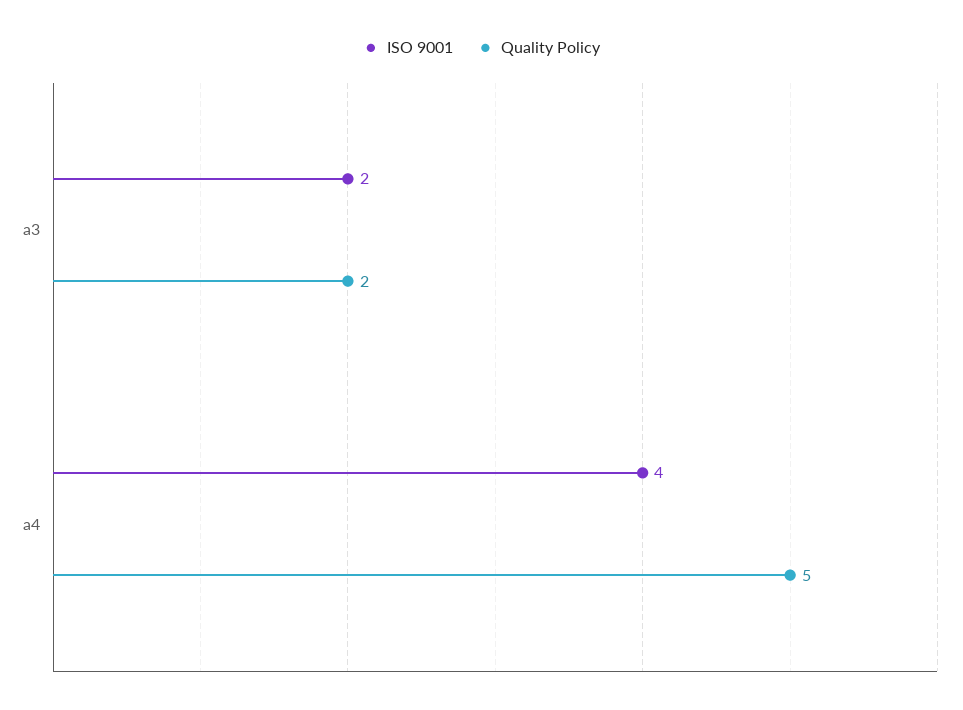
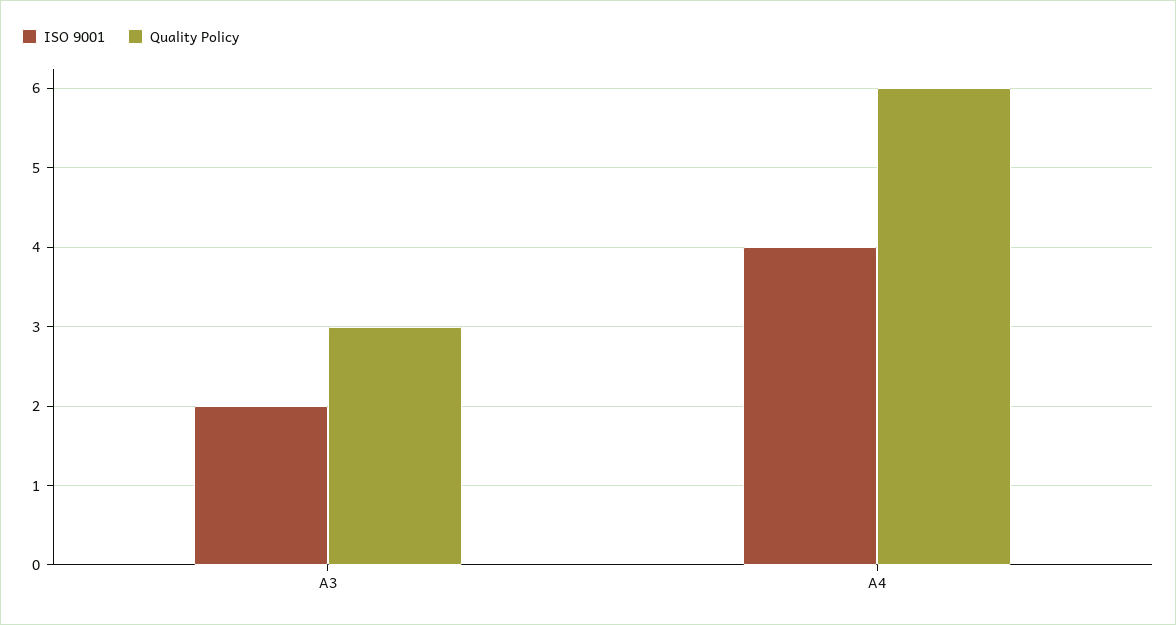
Quality Policy, a3: 2 -> 3
Quality Policy, a4: 5 -> 6

